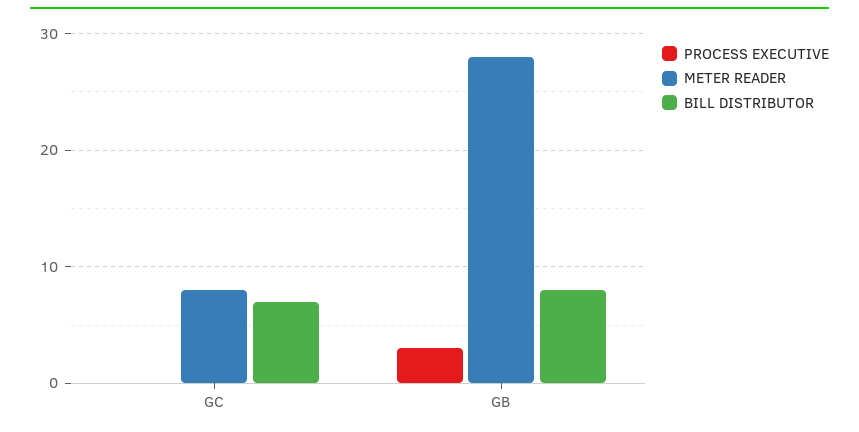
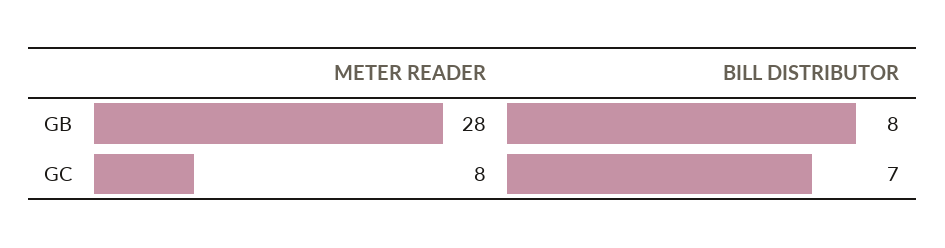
PROCESS EXECUTIVE, GC: 0 -> none
PROCESS EXECUTIVE, GB: 3 -> none

